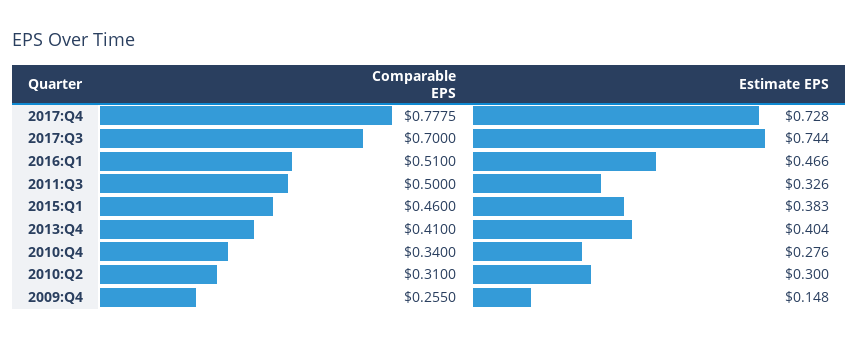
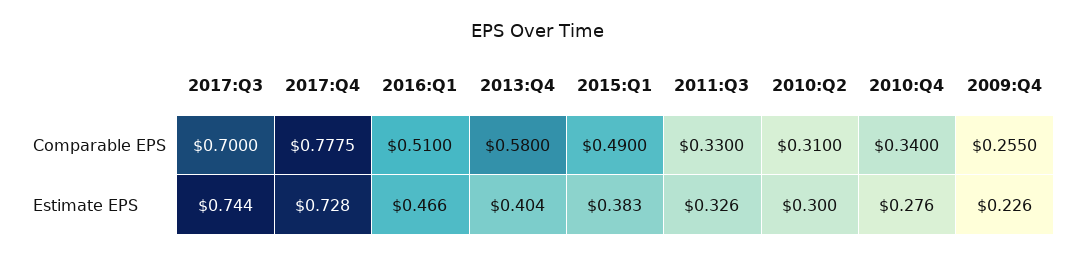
Comparable EPS, 2011:Q3: 0.5 -> 0.33
Comparable EPS, 2015:Q1: 0.46 -> 0.49
Comparable EPS, 2013:Q4: 0.41 -> 0.58
Estimate EPS, 2009:Q4: 0.148 -> 0.226

